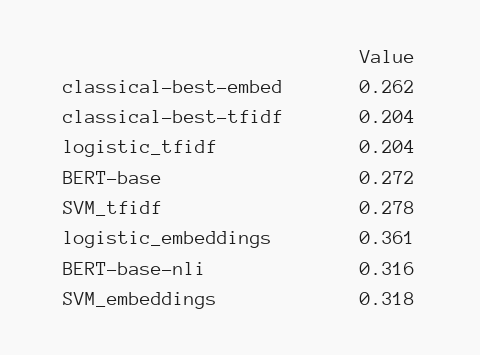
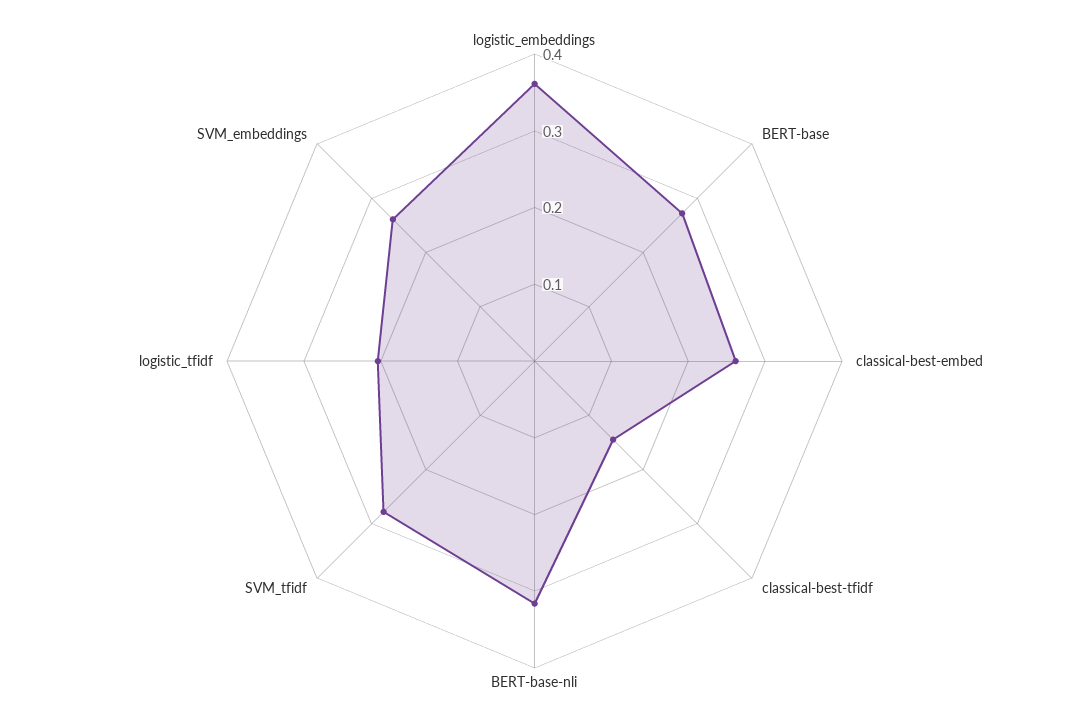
classical-best-tfidf: 0.204 -> 0.14
SVM_embeddings: 0.318 -> 0.26

